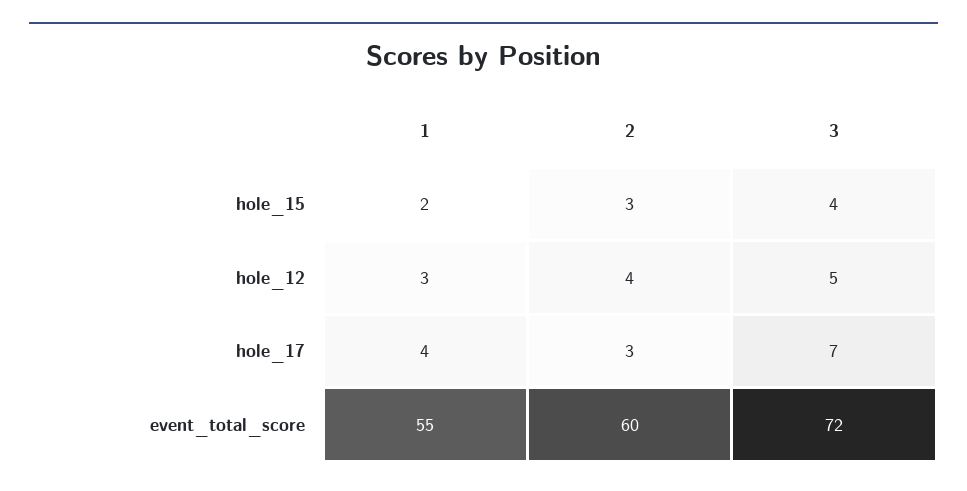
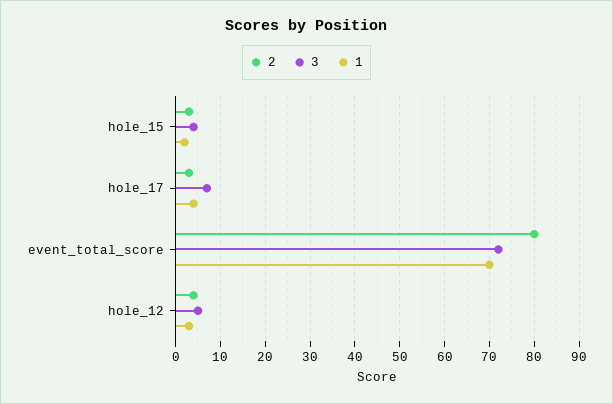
1, event_total_score: 55 -> 70
2, event_total_score: 60 -> 80

